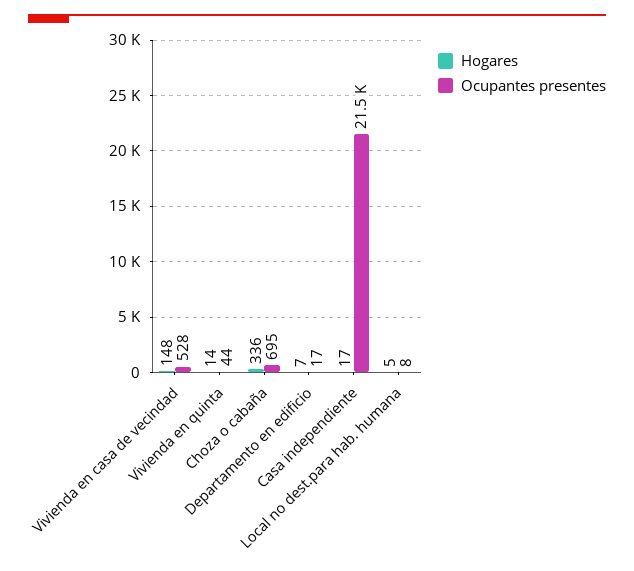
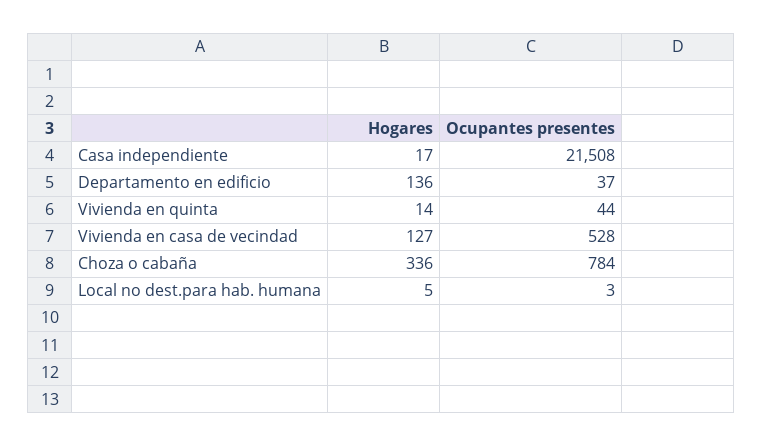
Hogares, Vivienda en casa de vecindad: 148 -> 127
Ocupantes presentes, Choza o cabaña: 695 -> 784
Hogares, Departamento en edificio: 7 -> 136
Ocupantes presentes, Departamento en edificio: 17 -> 37
Ocupantes presentes, Local no dest.para hab. humana: 8 -> 3

